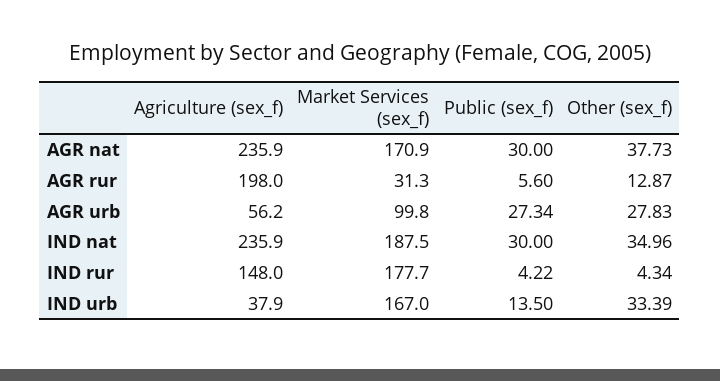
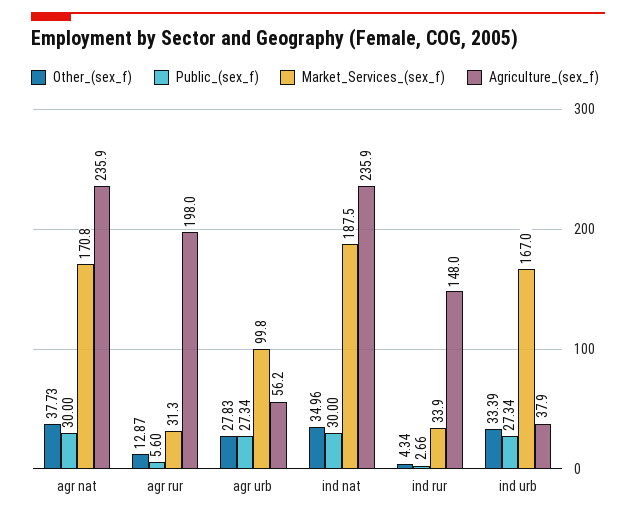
Market Services (sex_f), AGR nat: 170.9 -> 170.8
Market Services (sex_f), IND rur: 177.7 -> 33.9
Public (sex_f), IND rur: 4.22 -> 2.66
Public (sex_f), IND urb: 13.5 -> 27.34

